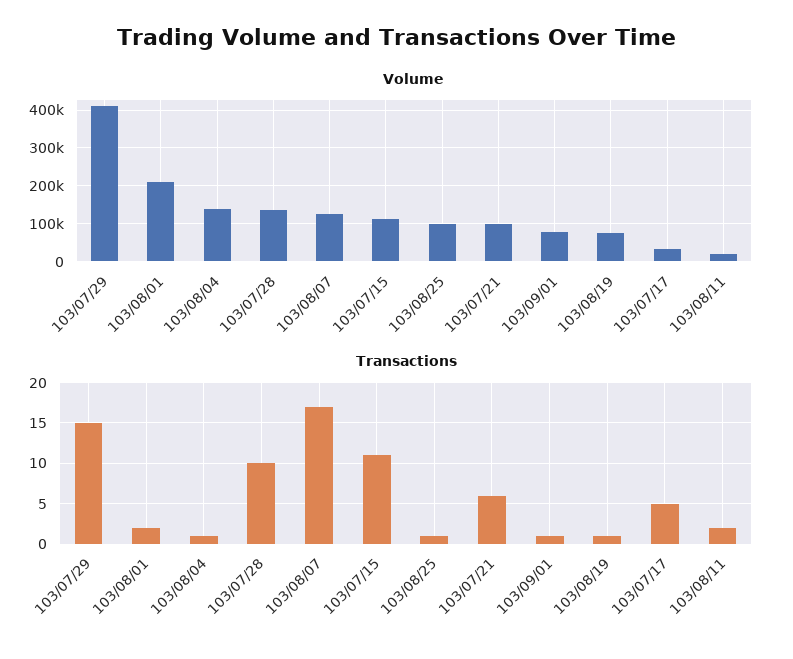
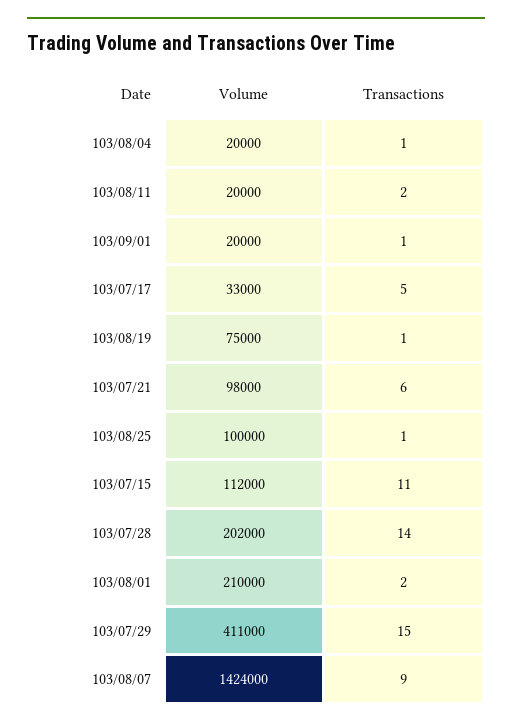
Volume, 103/08/04: 140000 -> 20000
Volume, 103/07/28: 140000 -> 202000
Volume, 103/08/07: 120000 -> 1424000
Volume, 103/09/01: 80000 -> 20000
Transactions, 103/07/28: 10 -> 14
Transactions, 103/08/07: 17 -> 9

